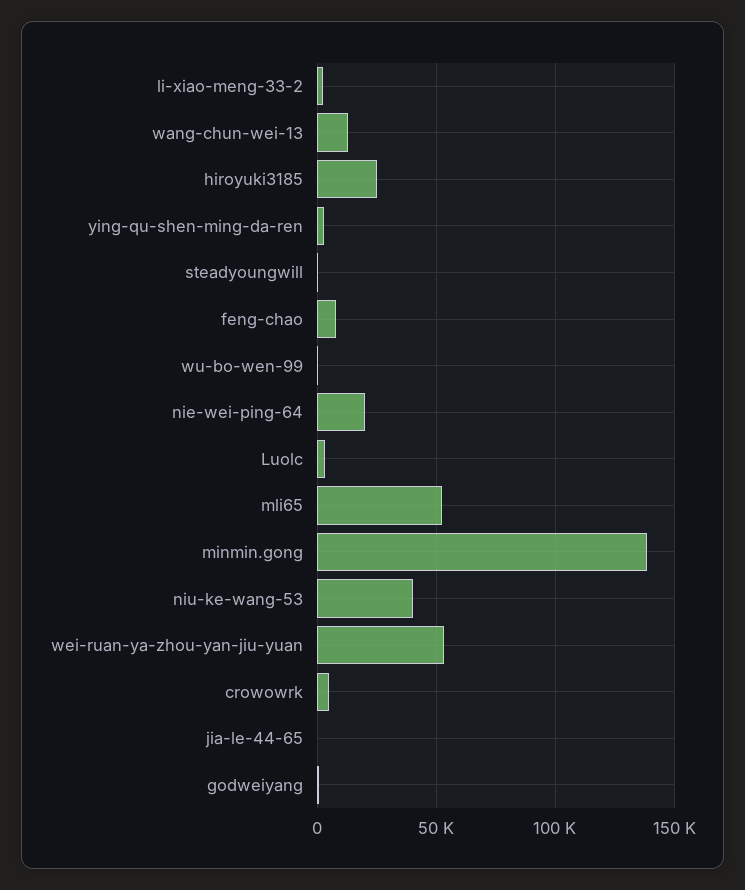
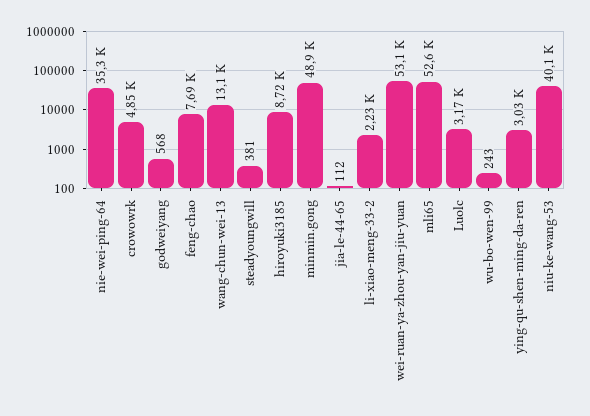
hiroyuki3185: 25000 -> 8720
nie-wei-ping-64: 20000 -> 35300
minmin.gong: 140000 -> 48900

